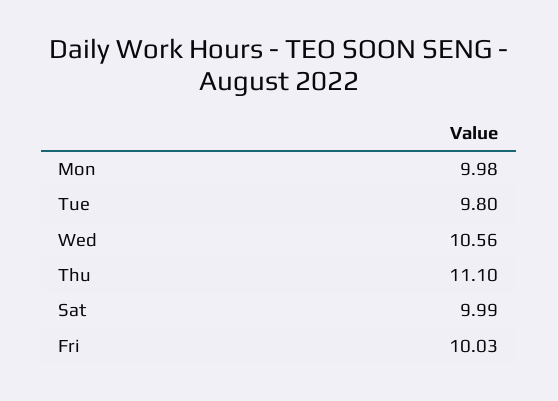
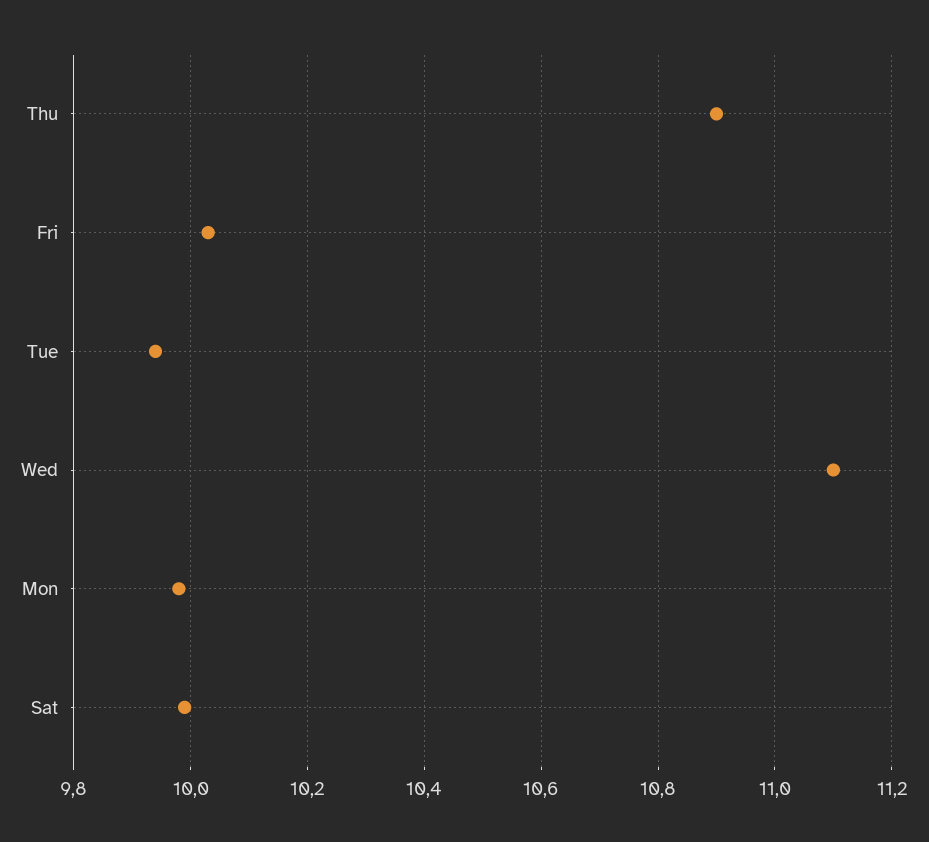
Tue: 9.8 -> 9.95
Wed: 10.56 -> 11.1
Thu: 11.1 -> 10.9

